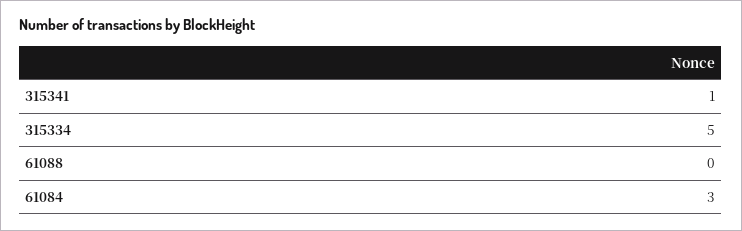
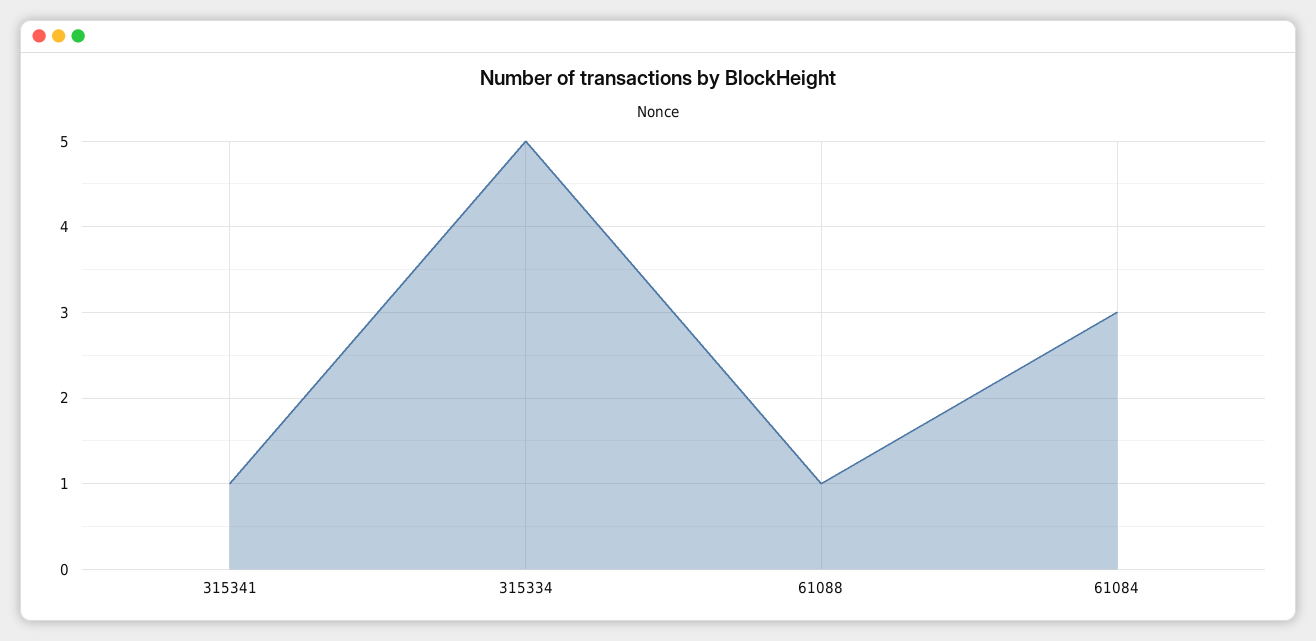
61088: 0 -> 1

